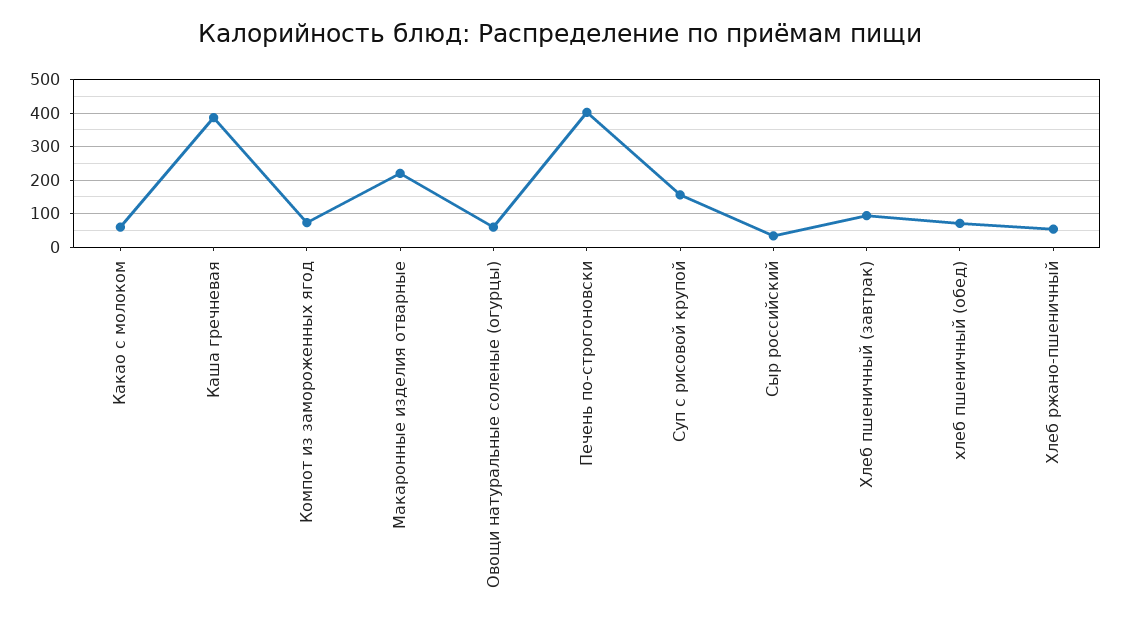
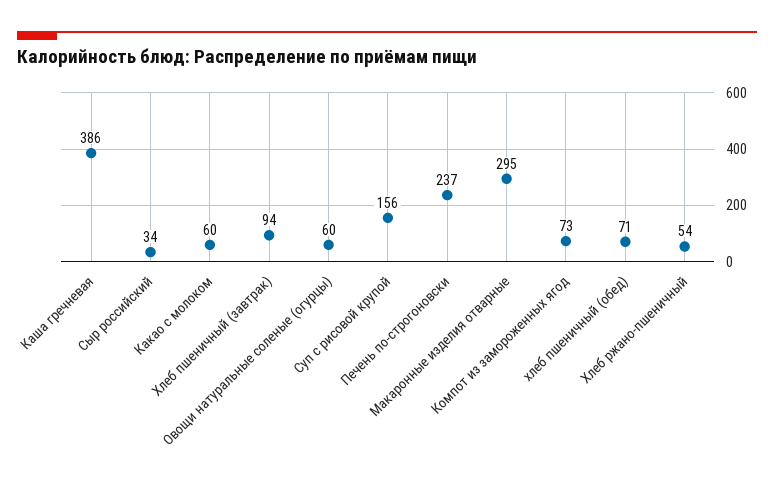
Макаронные изделия отварные: 220 -> 295
Печень по-строгоновски: 400 -> 237

